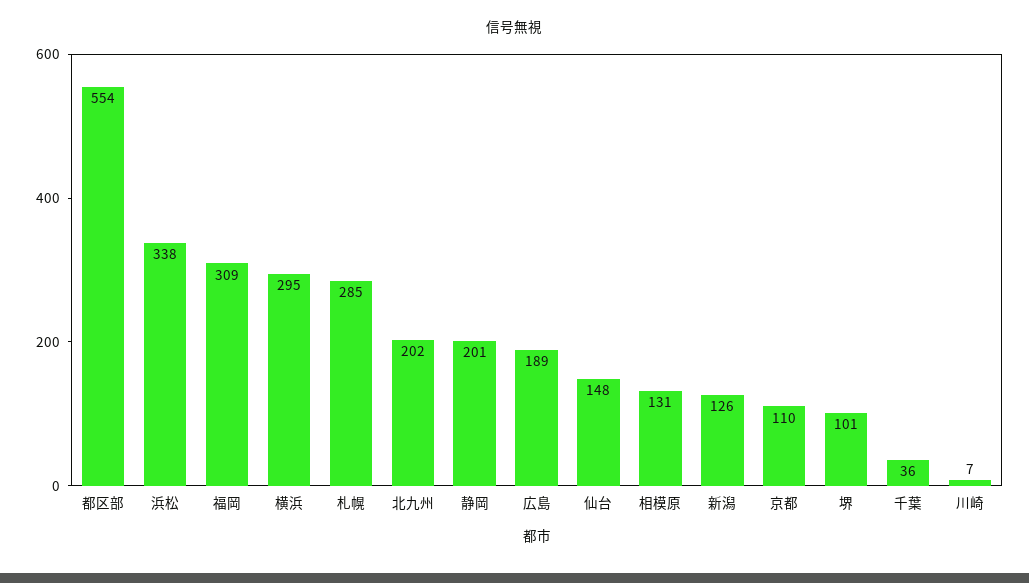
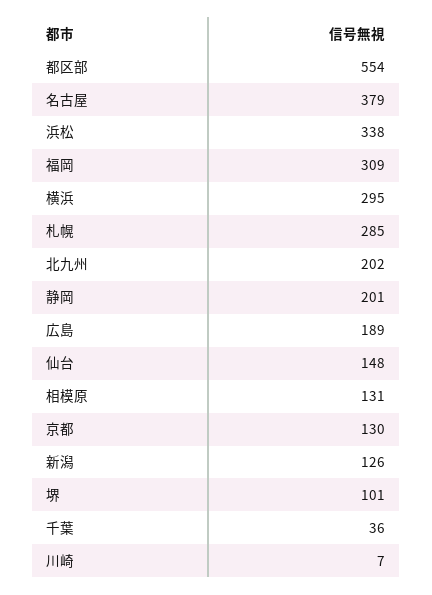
京都: 110 -> 130
名古屋: none -> 379

